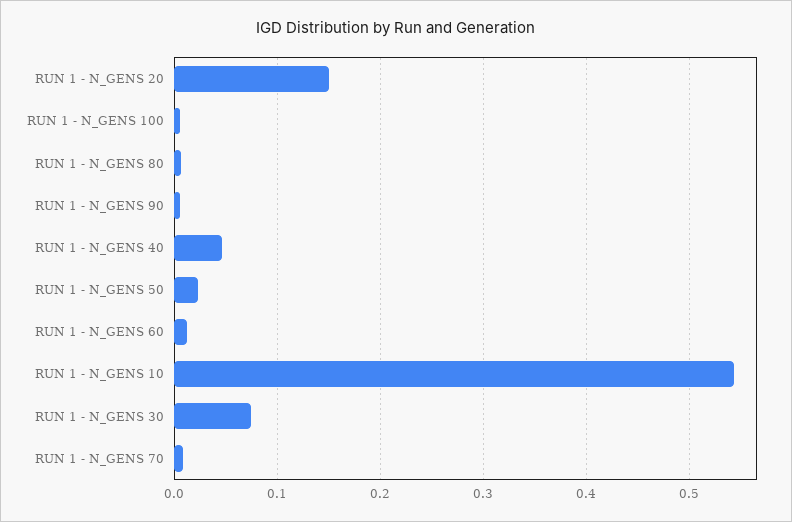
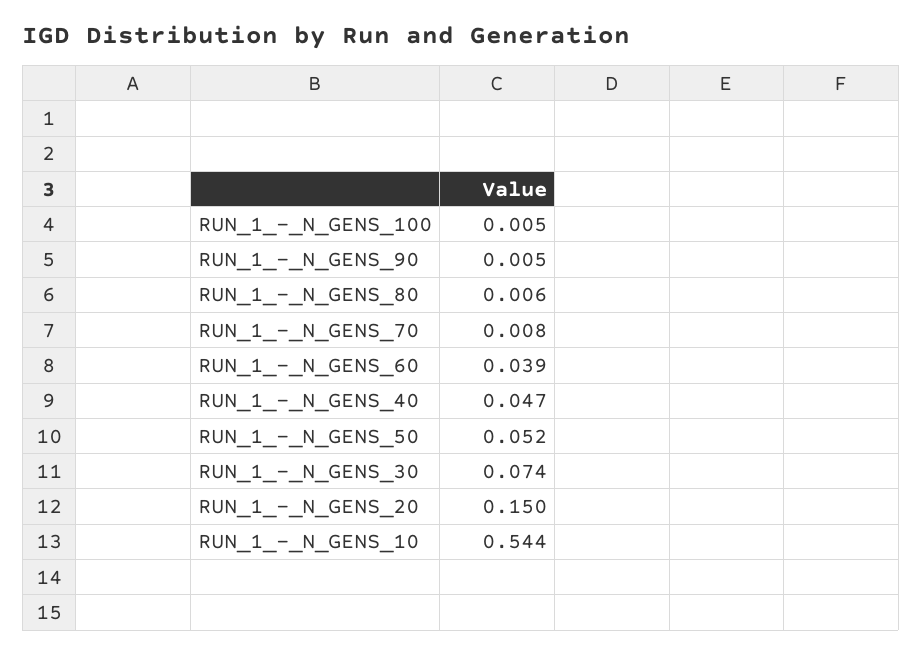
RUN 1 - N_GENS 50: 0.02 -> 0.052
RUN 1 - N_GENS 60: 0.01 -> 0.039

